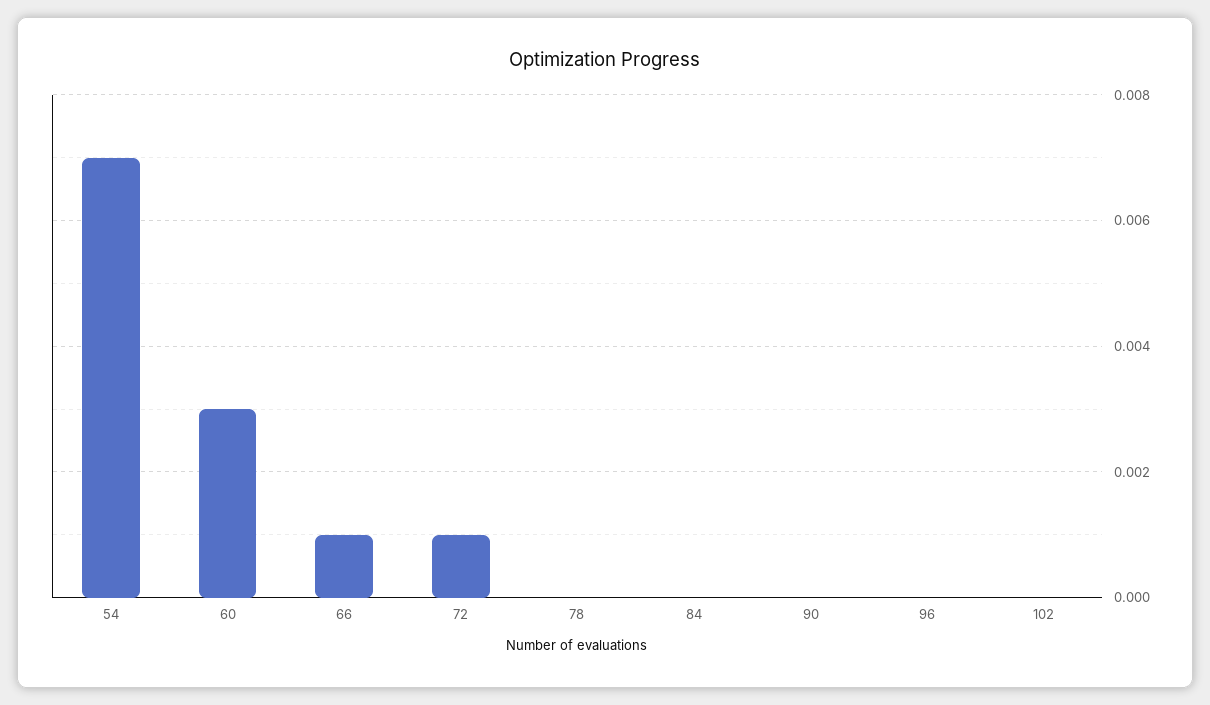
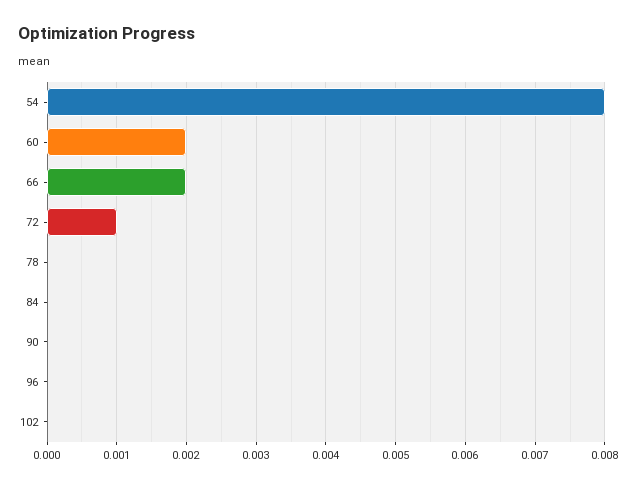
54: 0.007 -> 0.008
60: 0.003 -> 0.002
66: 0.001 -> 0.002

